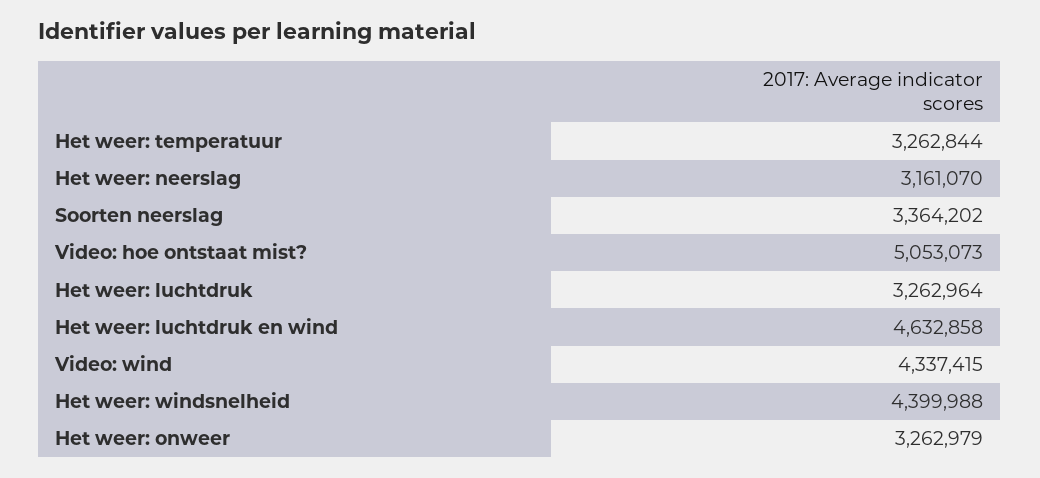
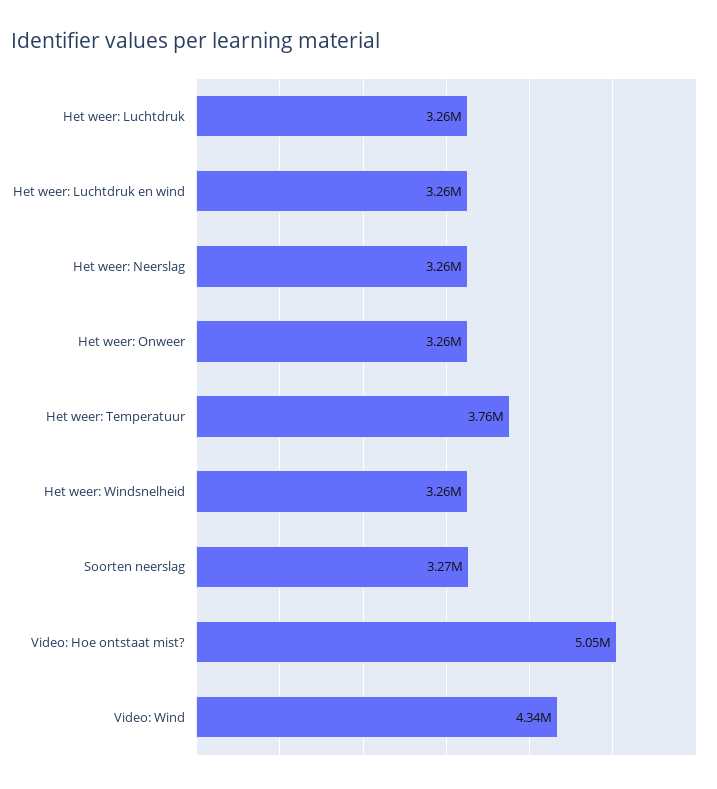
Het weer: temperatuur: 3262844 -> 3760000
Het weer: neerslag: 3161070 -> 3260000
Soorten neerslag: 3364202 -> 3270000
Het weer: luchtdruk en wind: 4632858 -> 3260000
Het weer: windsnelheid: 4399988 -> 3260000

